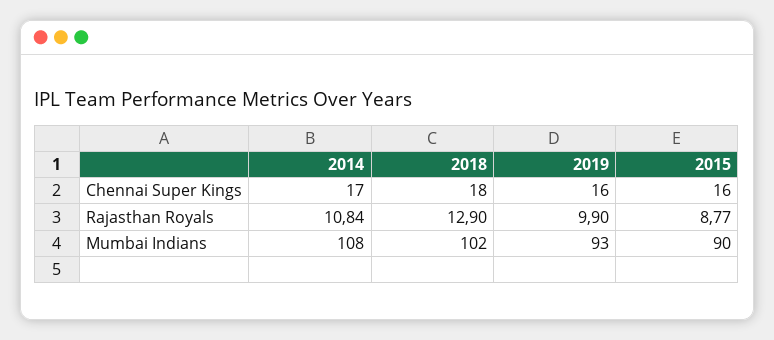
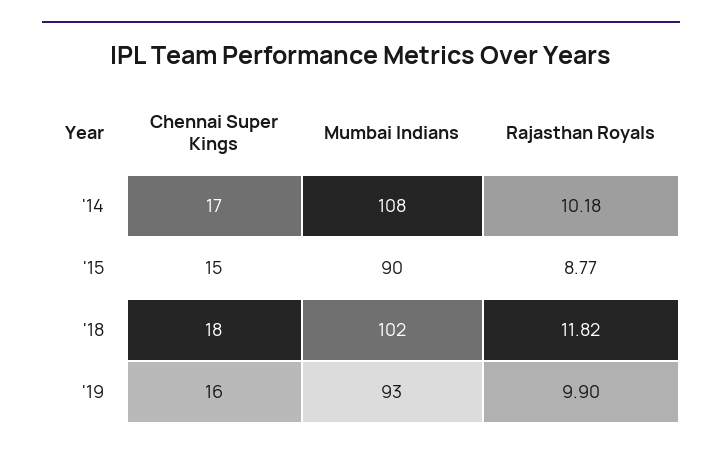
2015, Chennai Super Kings: 16 -> 15
2014, Rajasthan Royals: 10.84 -> 10.18
2018, Rajasthan Royals: 12.9 -> 11.82

